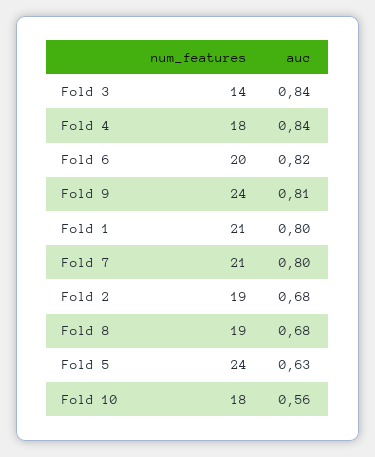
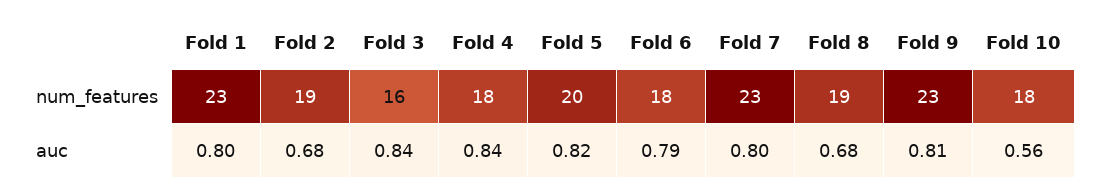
num_features, Fold 3: 14 -> 16
num_features, Fold 6: 20 -> 18
auc, Fold 6: 0.82 -> 0.79
num_features, Fold 9: 24 -> 23
num_features, Fold 1: 21 -> 23
num_features, Fold 7: 21 -> 23
num_features, Fold 5: 24 -> 20
auc, Fold 5: 0.63 -> 0.82

